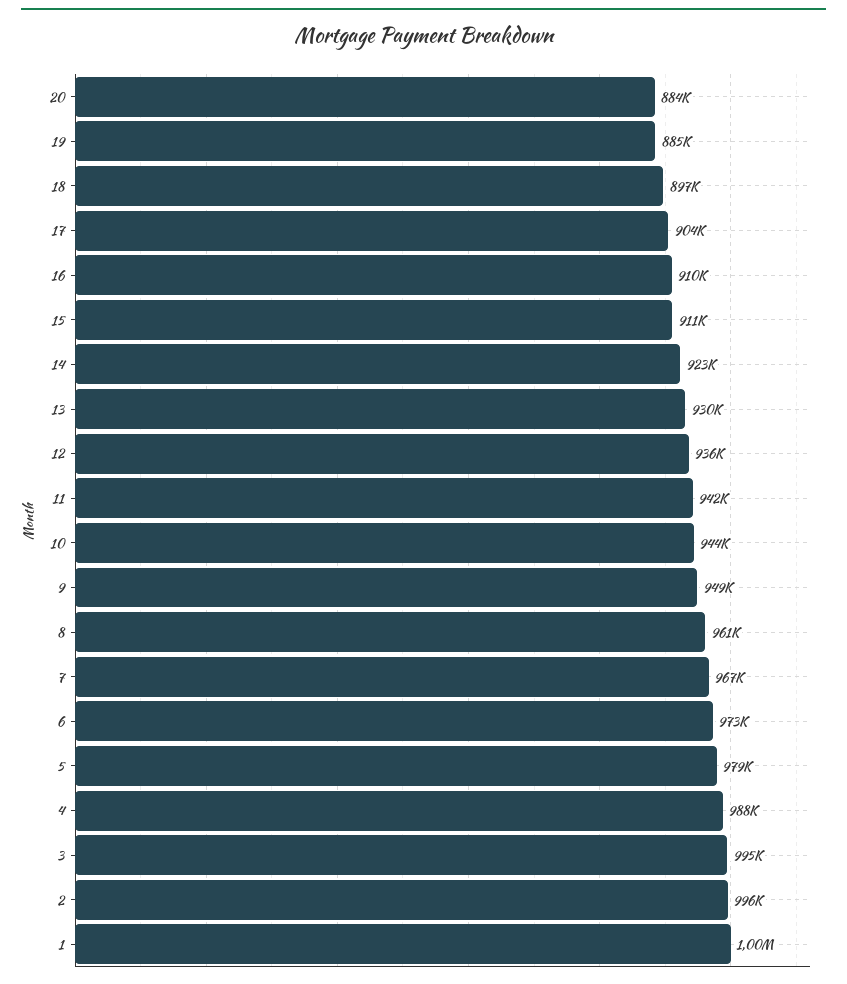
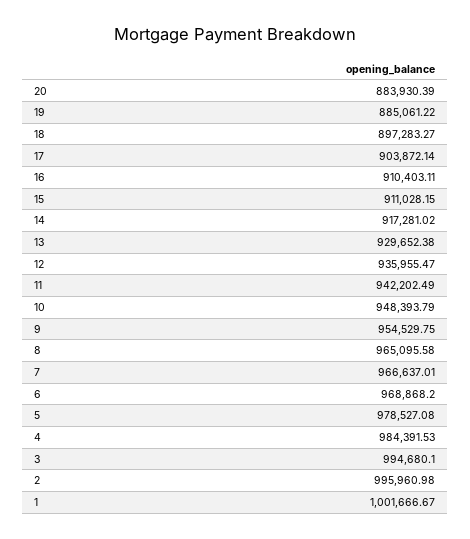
14: 923000 -> 917281.02
10: 944000 -> 948393.79
9: 949000 -> 954529.75
8: 961000 -> 965095.58
6: 973000 -> 968868.2
4: 988000 -> 984391.53

